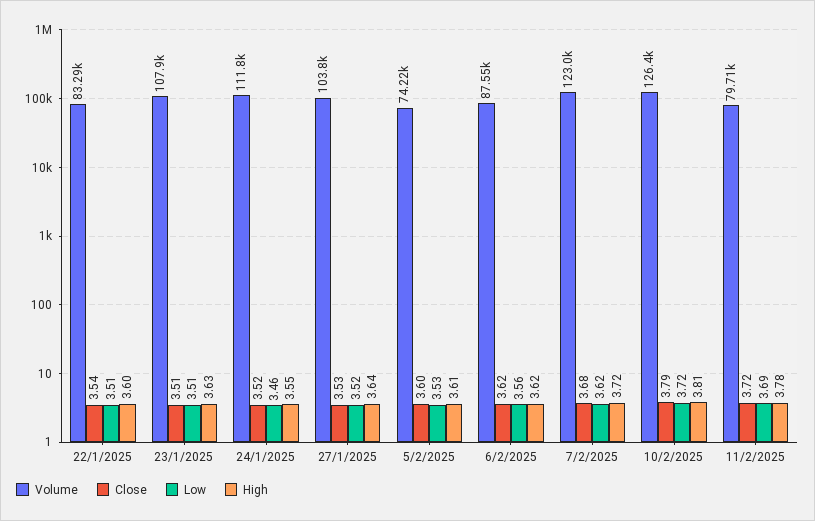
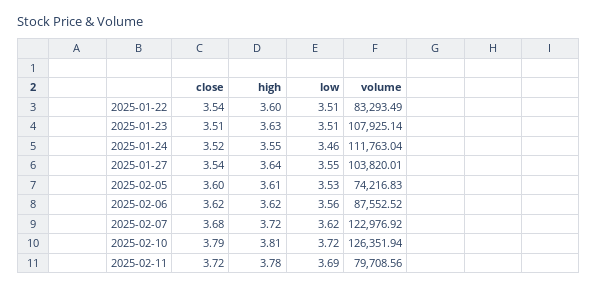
Close, 27/1/2025: 3.53 -> 3.54
Low, 27/1/2025: 3.52 -> 3.55

